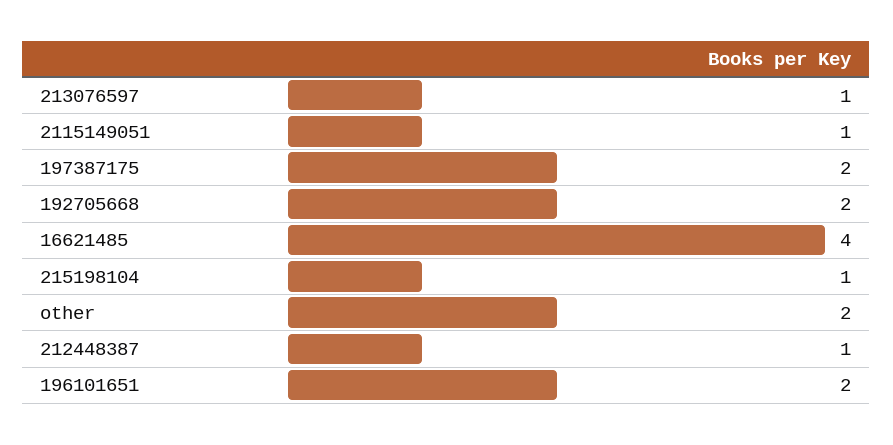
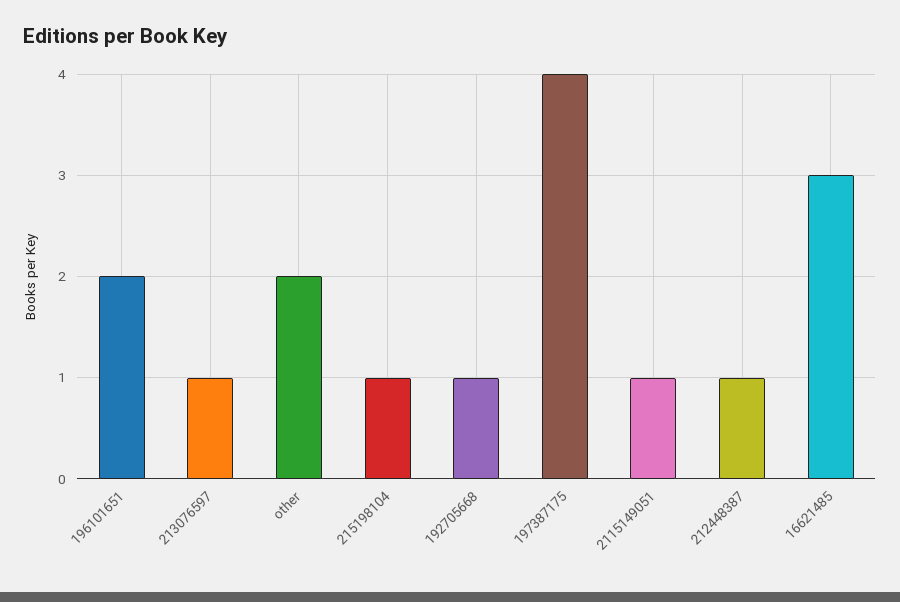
197387175: 2 -> 4
192705668: 2 -> 1
16621485: 4 -> 3

